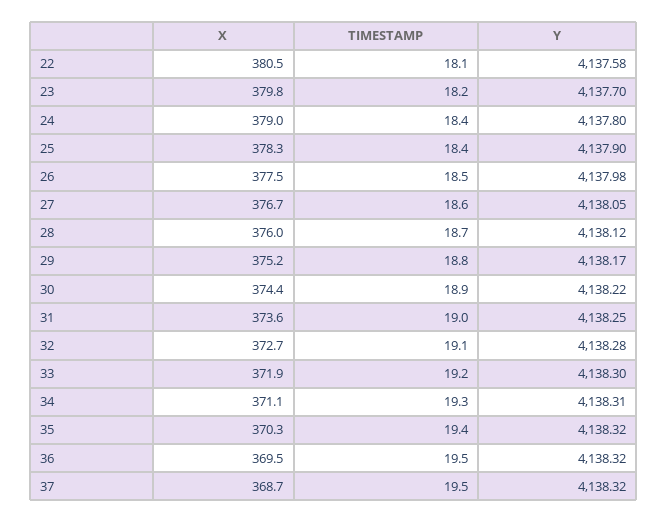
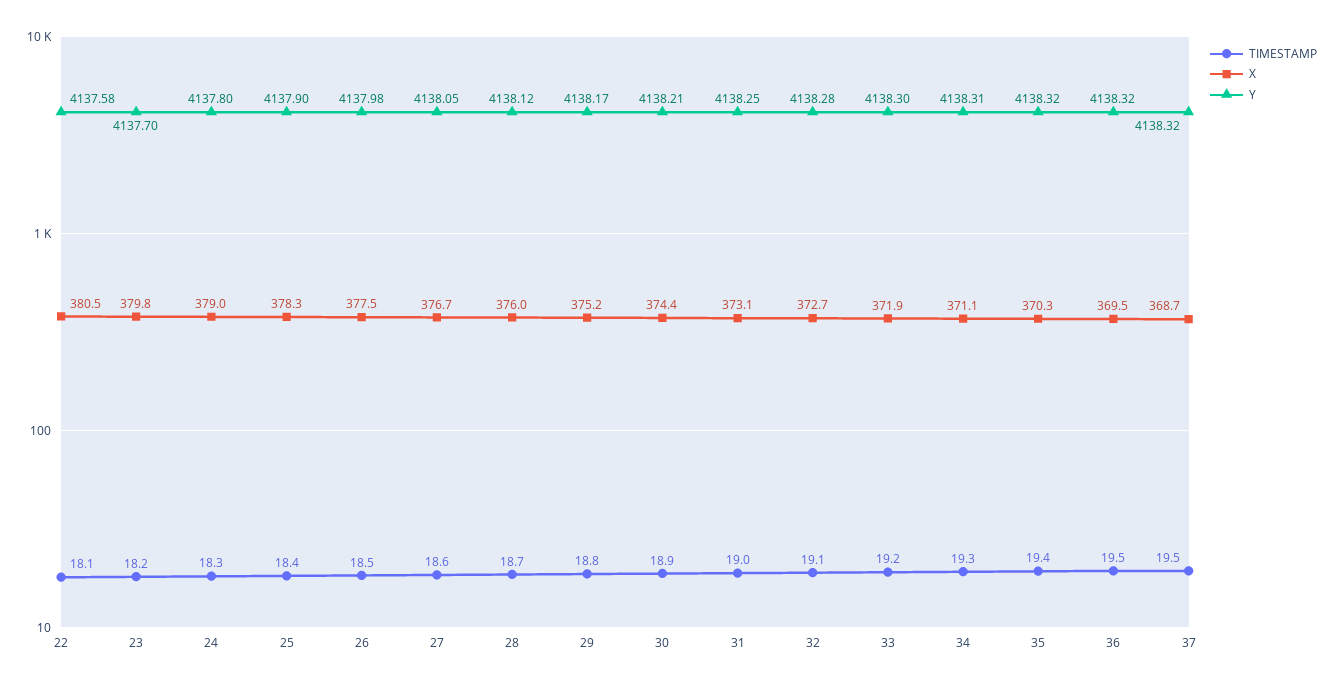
TIMESTAMP, 24: 18.4 -> 18.3
Y, 30: 4138.22 -> 4138.21
X, 31: 373.6 -> 373.1

